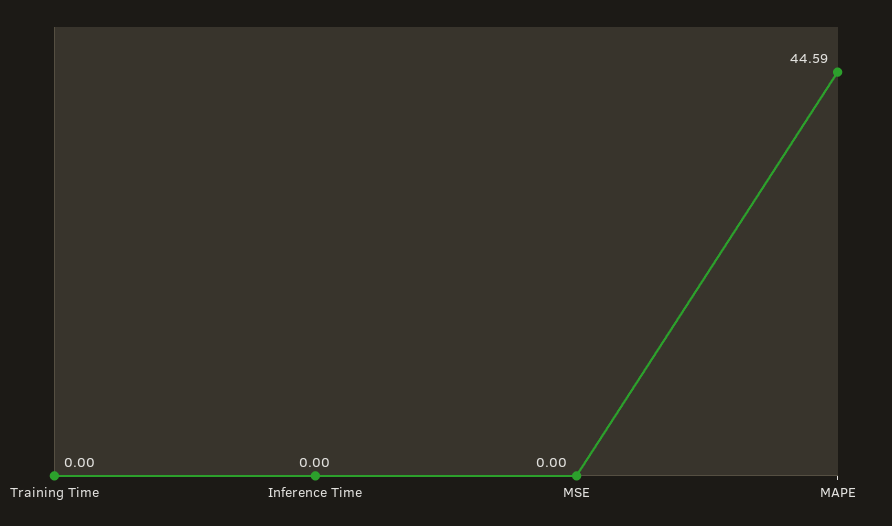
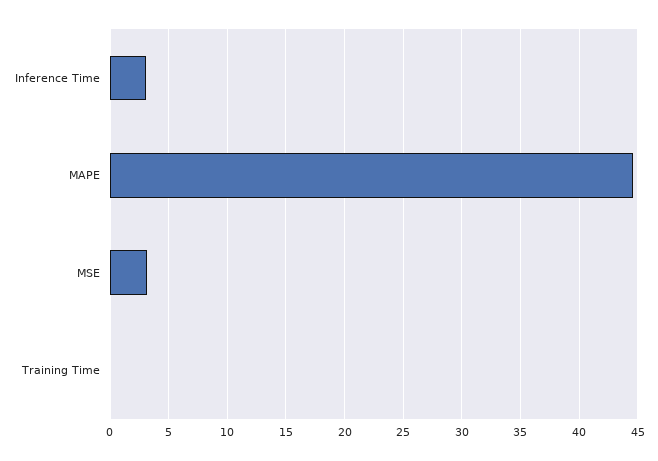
Inference Time: 0 -> 3
MSE: 0 -> 3

